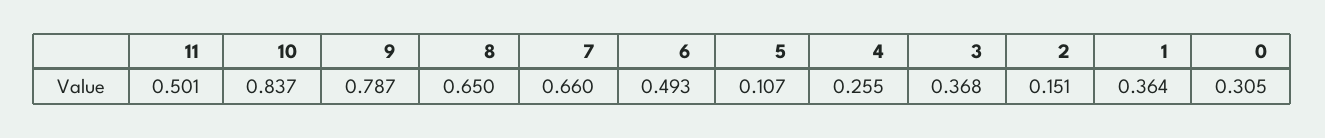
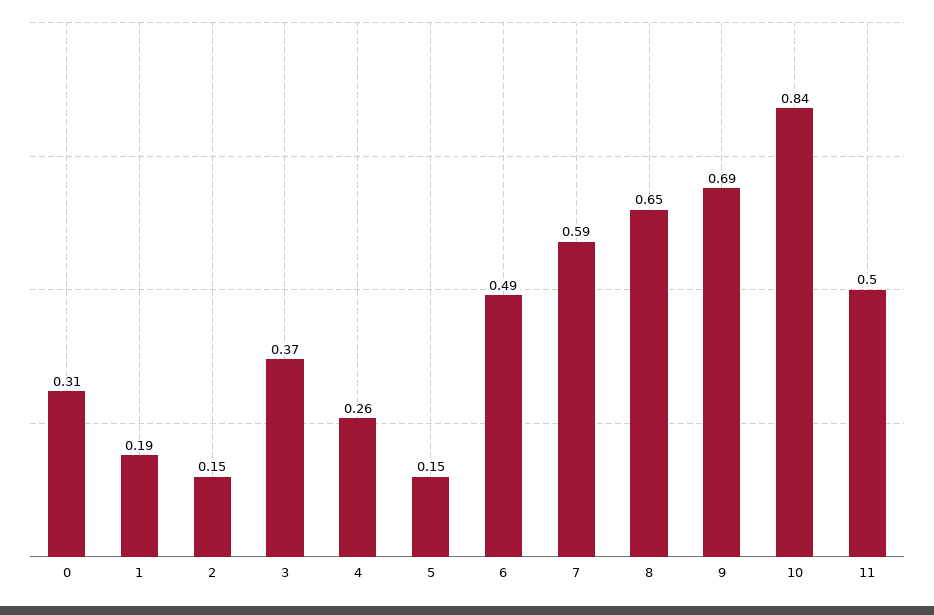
9: 0.787 -> 0.69
7: 0.66 -> 0.59
5: 0.107 -> 0.15
1: 0.364 -> 0.19

